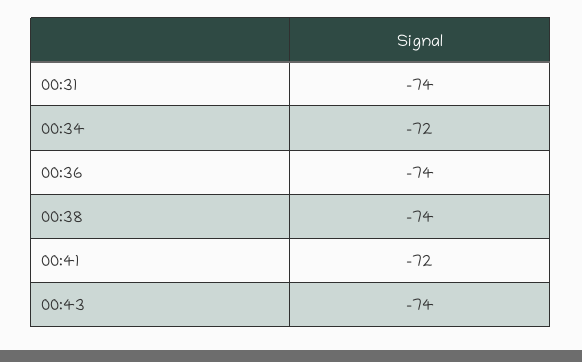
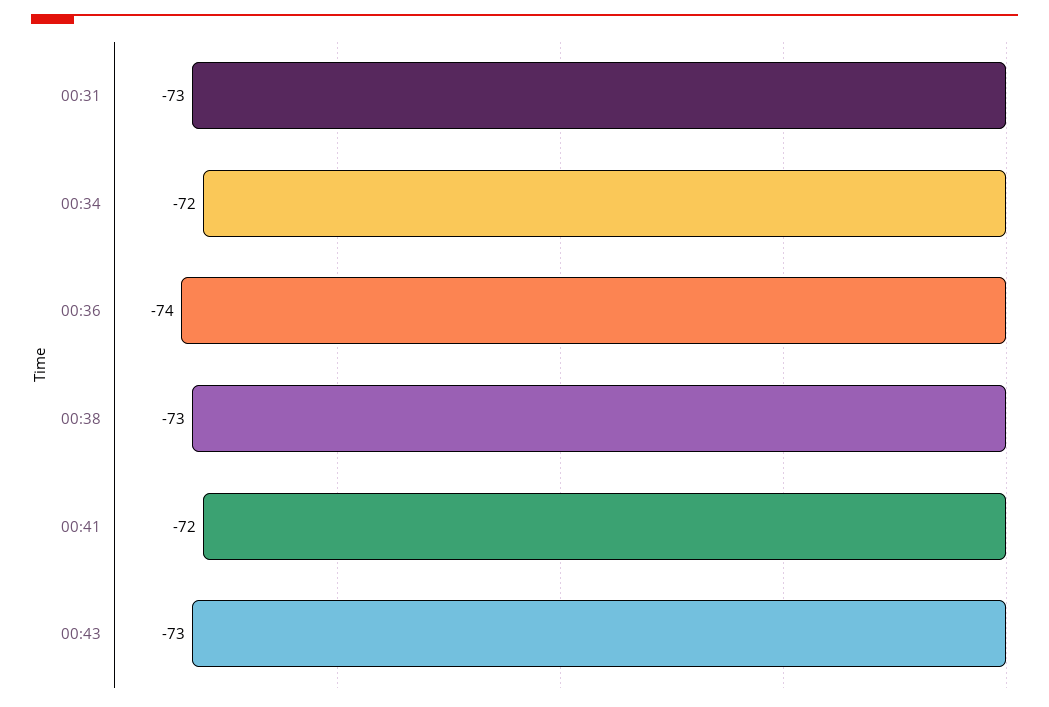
00:31: -74 -> -73
00:38: -74 -> -73
00:43: -74 -> -73

